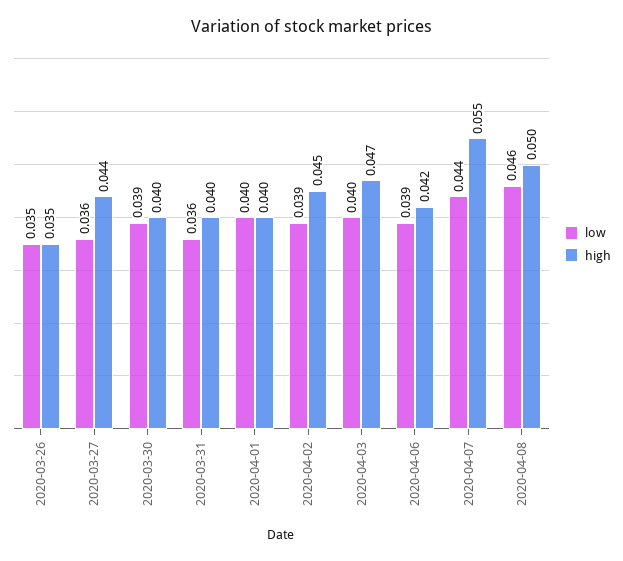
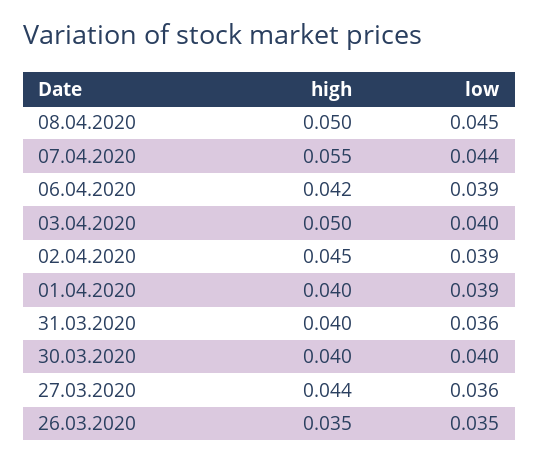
low, 2020-03-30: 0.039 -> 0.04
low, 2020-04-01: 0.04 -> 0.039
high, 2020-04-03: 0.047 -> 0.05
low, 2020-04-08: 0.046 -> 0.045

